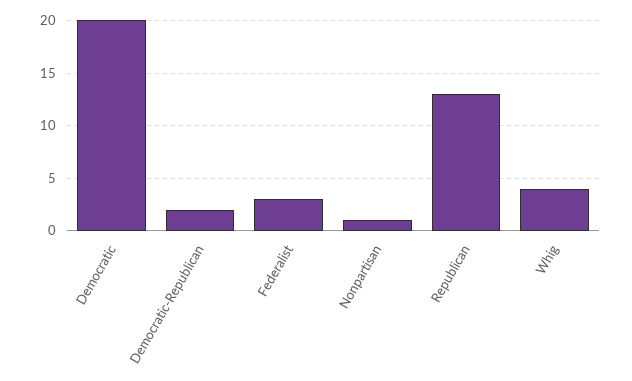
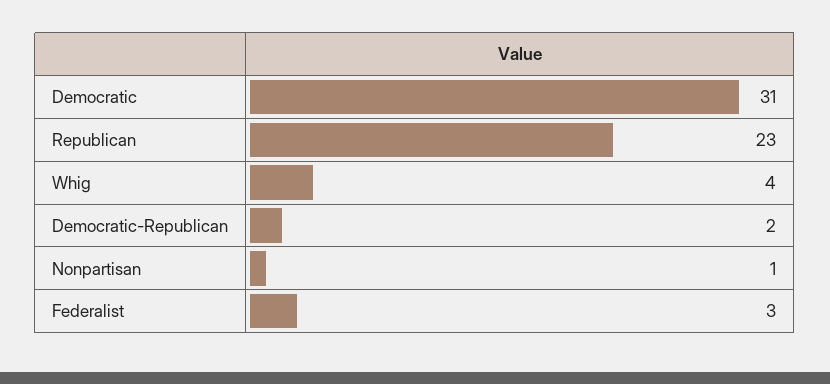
Democratic: 20 -> 31
Republican: 13 -> 23

